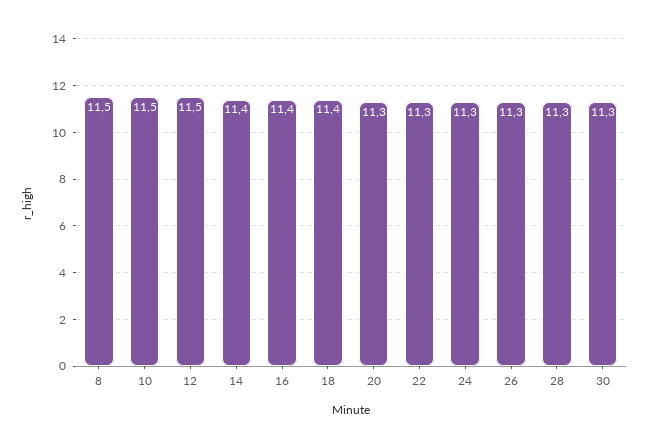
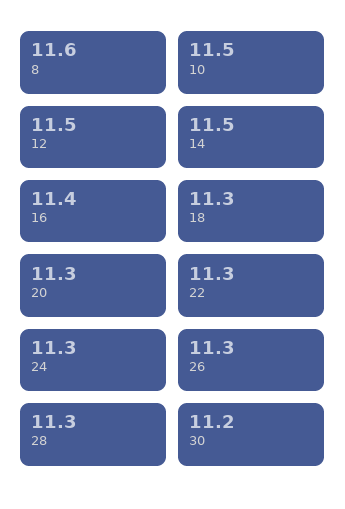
8: 11.5 -> 11.6
14: 11.4 -> 11.5
18: 11.4 -> 11.3
30: 11.3 -> 11.2

